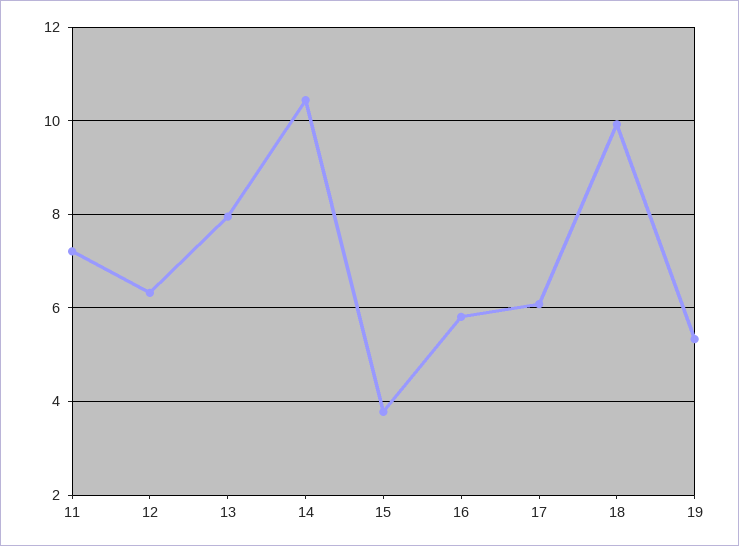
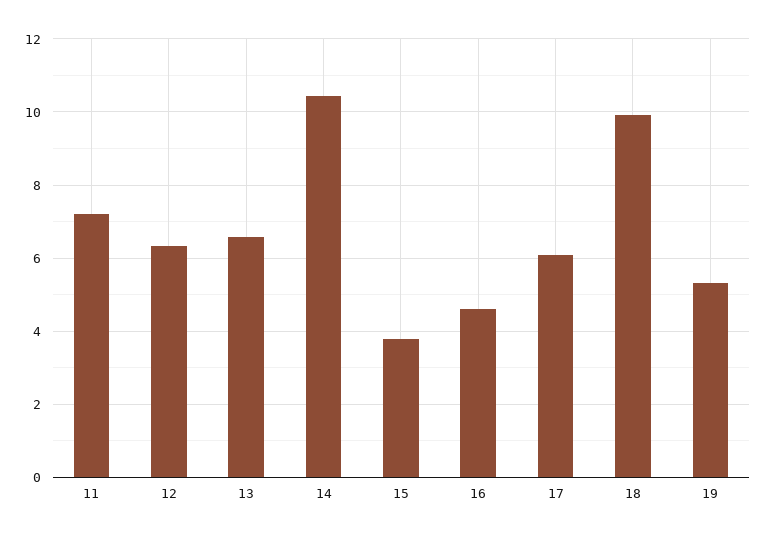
13: 8 -> 6.6
16: 5.8 -> 4.6

